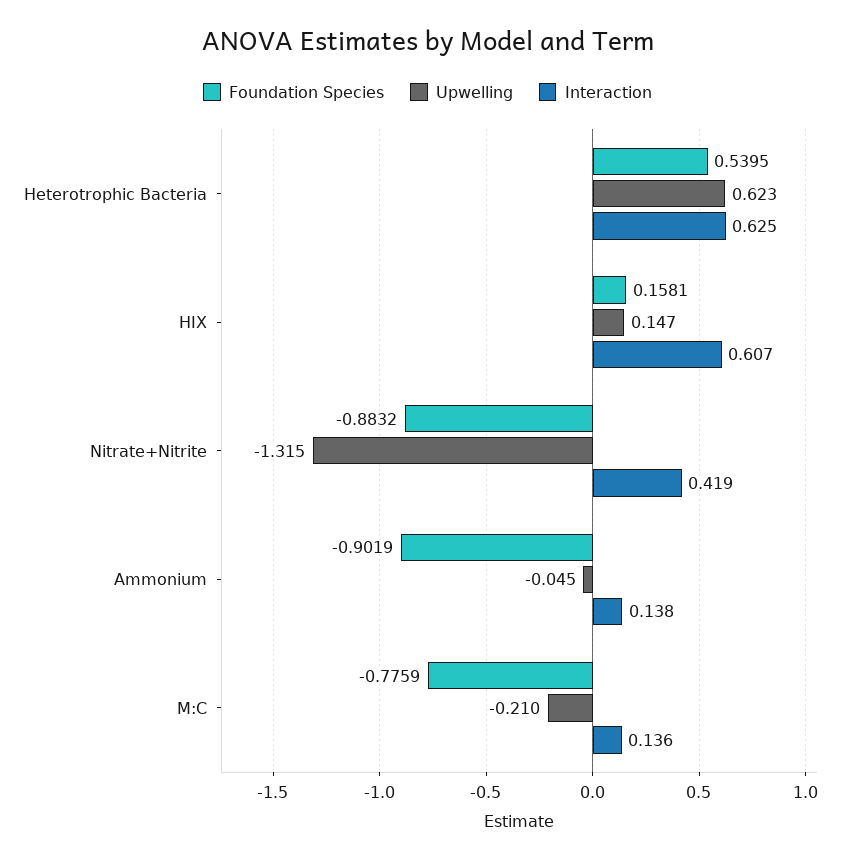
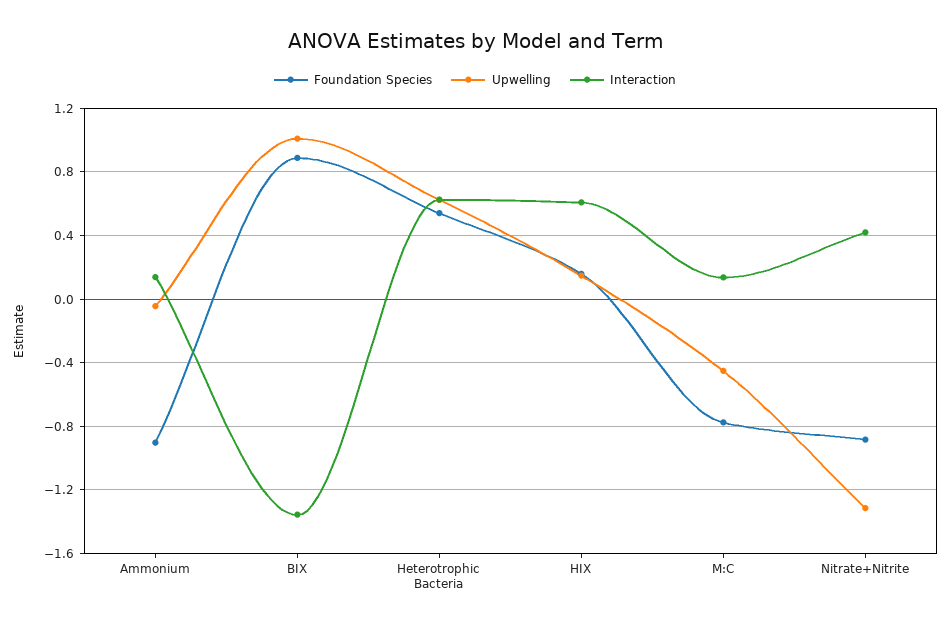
Upwelling, M:C: -0.21 -> -0.45
Foundation Species, BIX: none -> 0.9
Upwelling, BIX: none -> 1
Interaction, BIX: none -> -1.35

